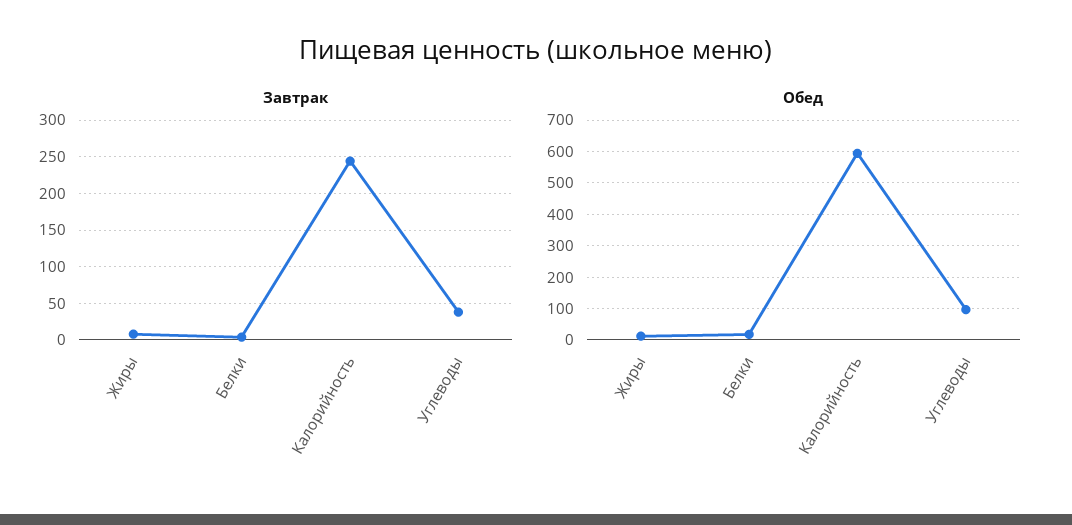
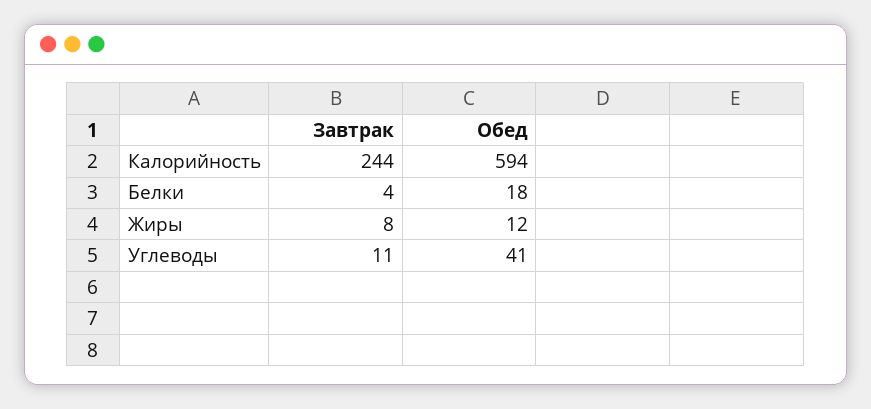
Завтрак, Углеводы: 40 -> 11
Обед, Углеводы: 100 -> 41

